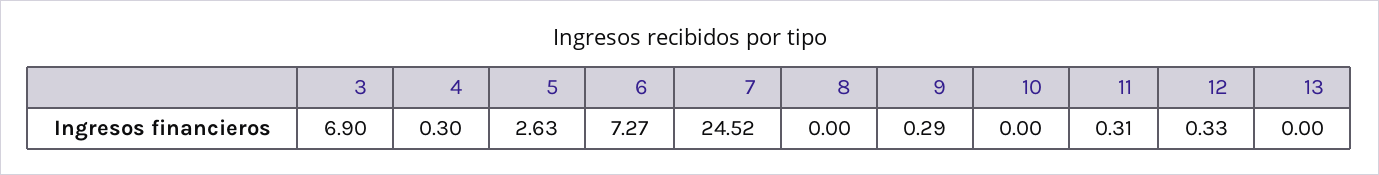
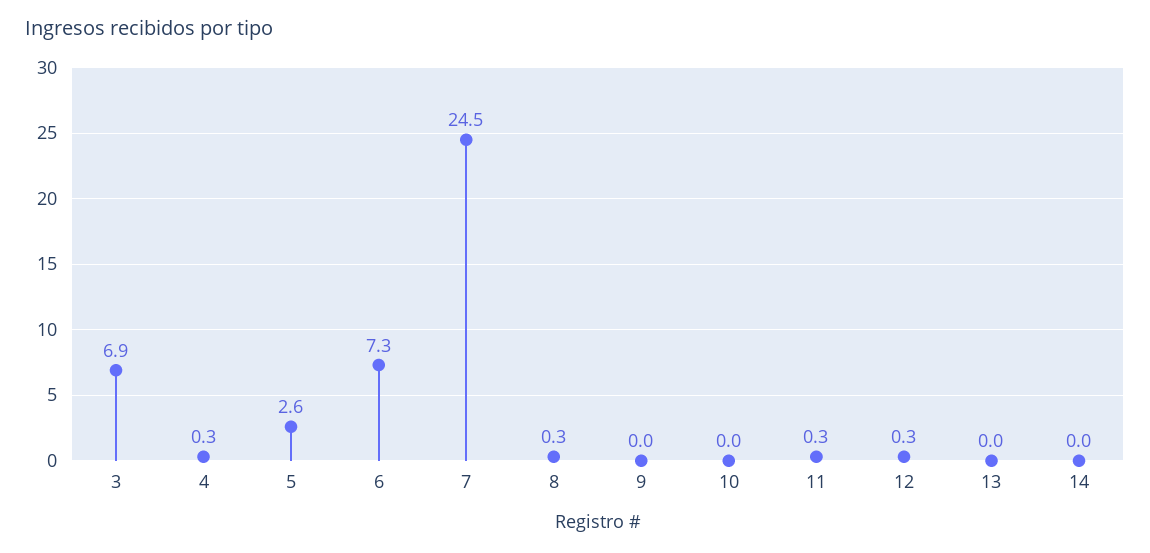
8: 0 -> 0.3
9: 0.29 -> 0
14: none -> 0

